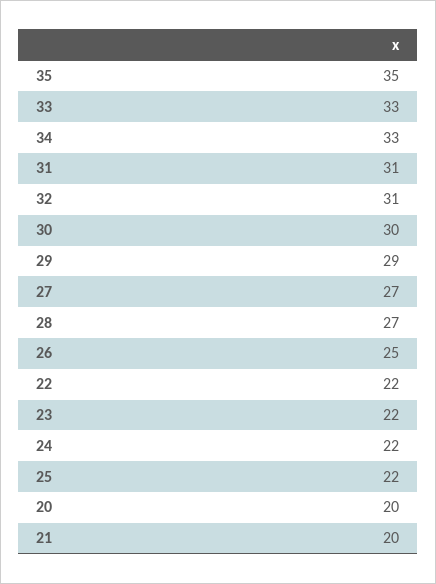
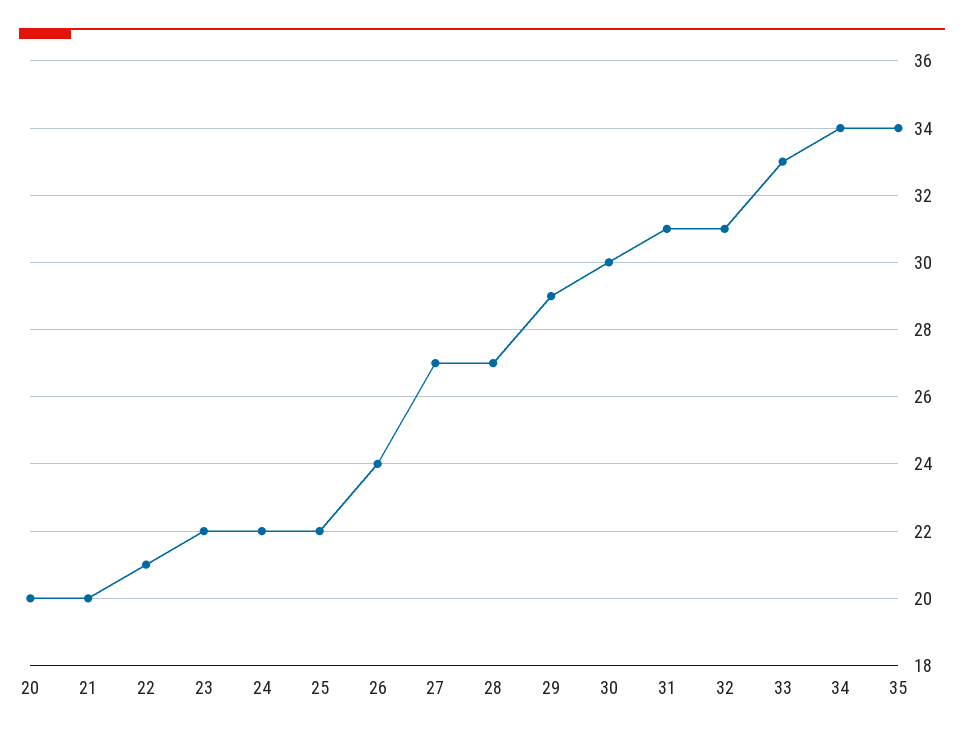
35: 35 -> 34
34: 33 -> 34
26: 25 -> 24
22: 22 -> 21

